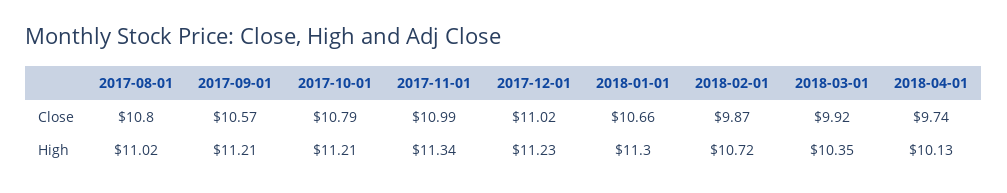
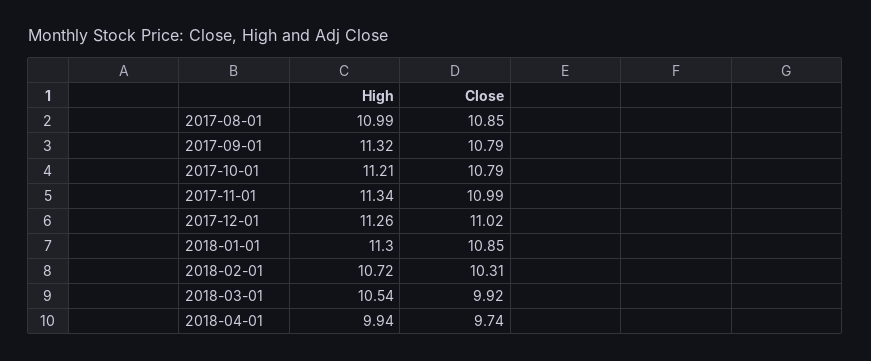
2017-08-01, Close: 10.8 -> 10.85
2017-09-01, Close: 10.57 -> 10.79
2018-01-01, Close: 10.66 -> 10.85
2018-02-01, Close: 9.87 -> 10.31
2017-08-01, High: 11.02 -> 10.99
2017-09-01, High: 11.21 -> 11.32
2017-12-01, High: 11.23 -> 11.26
2018-03-01, High: 10.35 -> 10.54
2018-04-01, High: 10.13 -> 9.94

